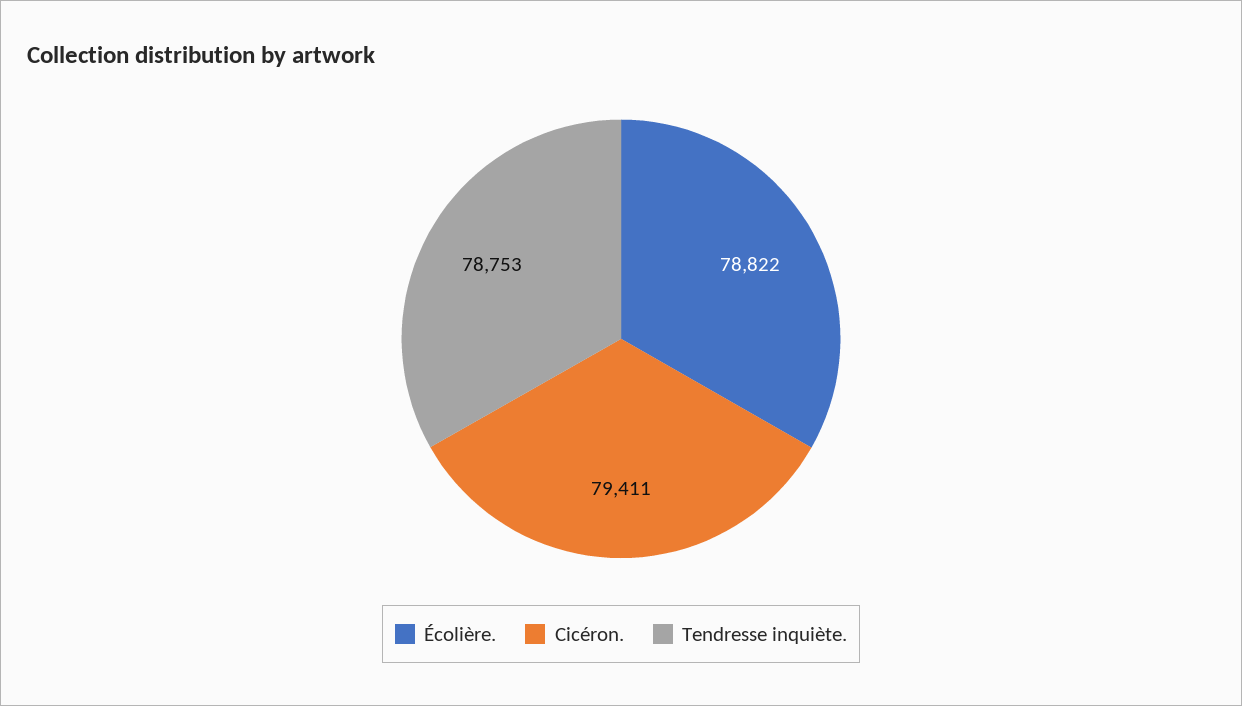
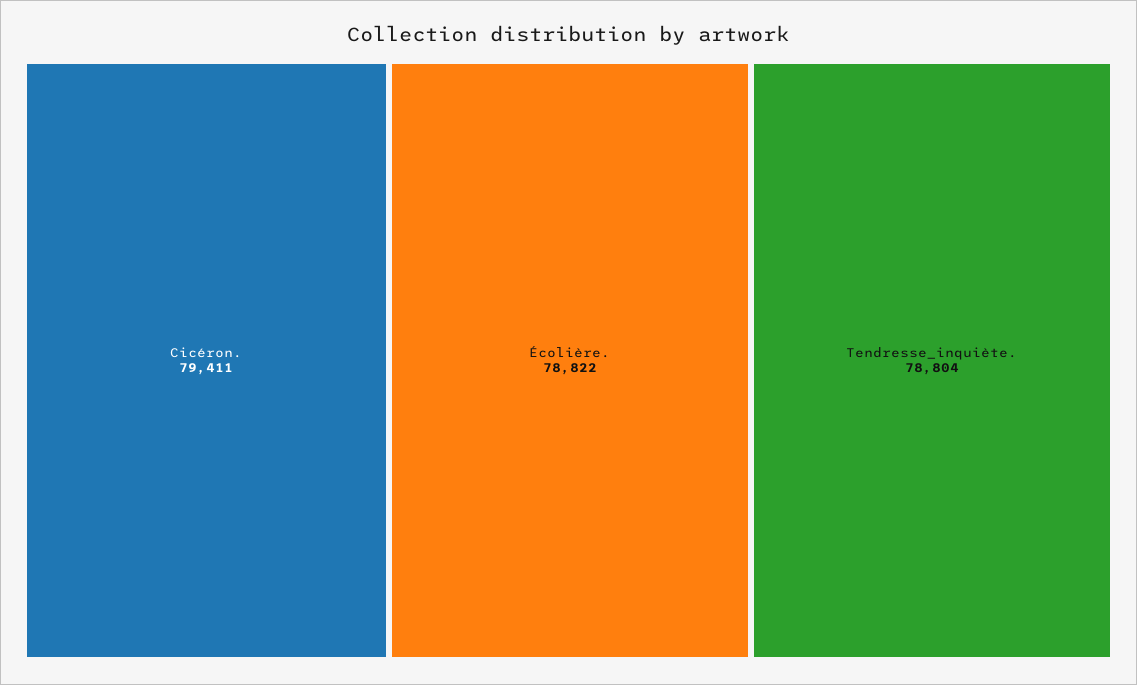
Tendresse inquiète.: 78753 -> 78804

